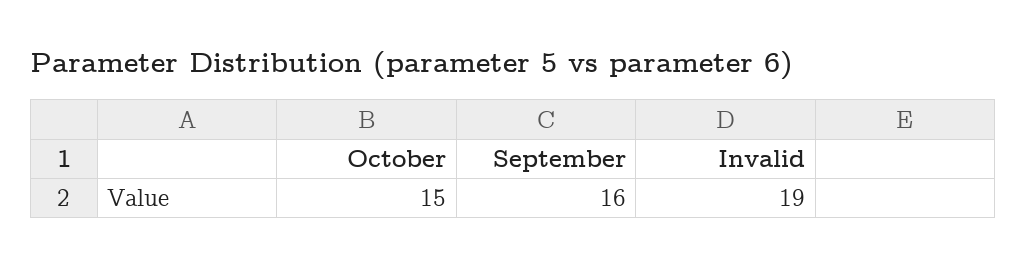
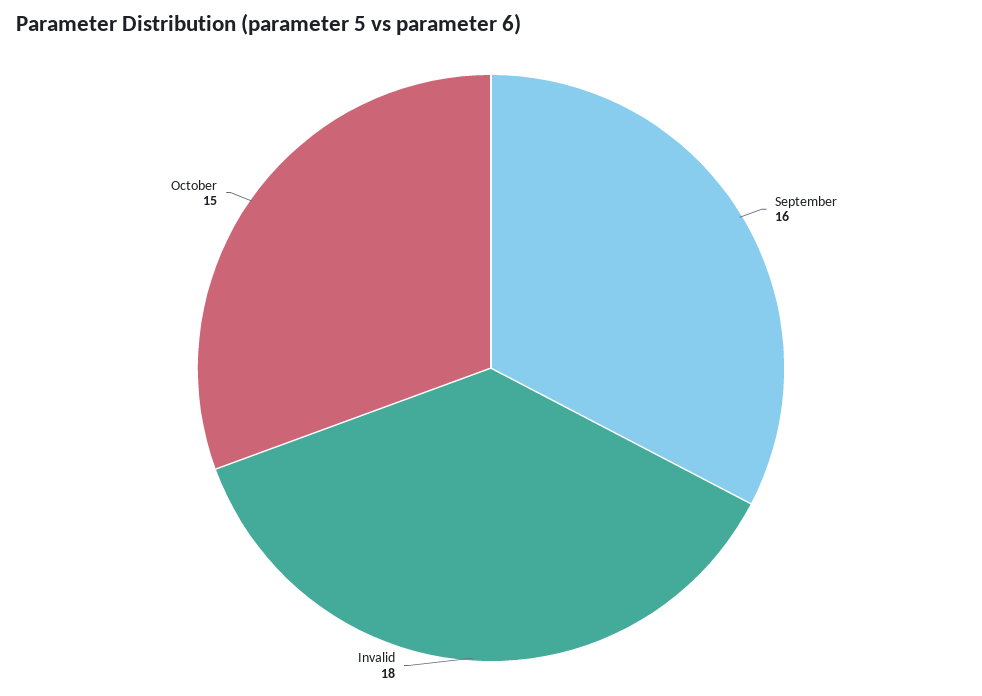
Invalid: 19 -> 18

